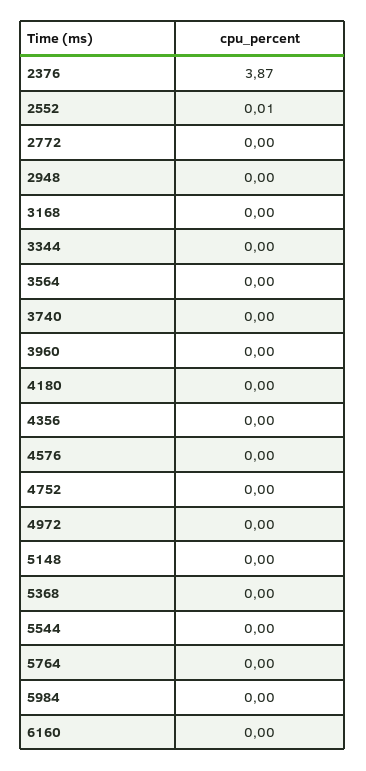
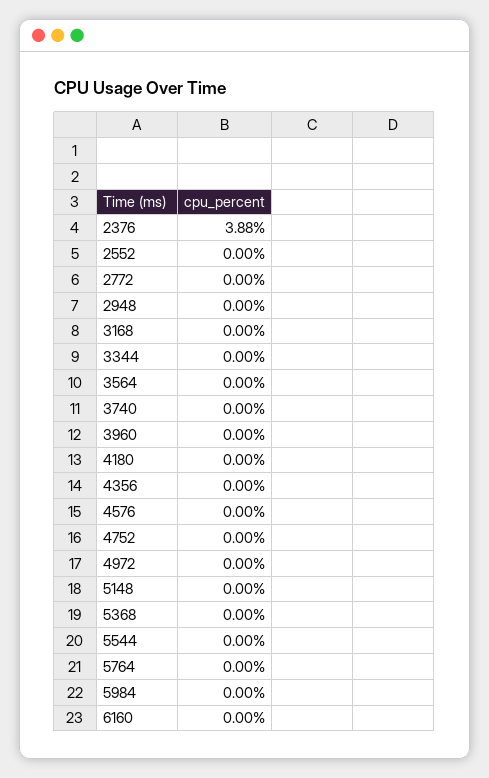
2376: 3.87 -> 3.88
2552: 0.01 -> 0

